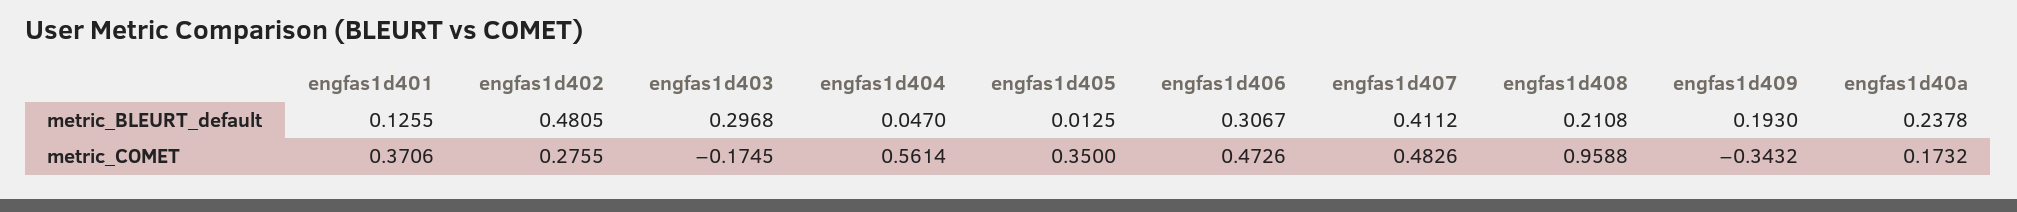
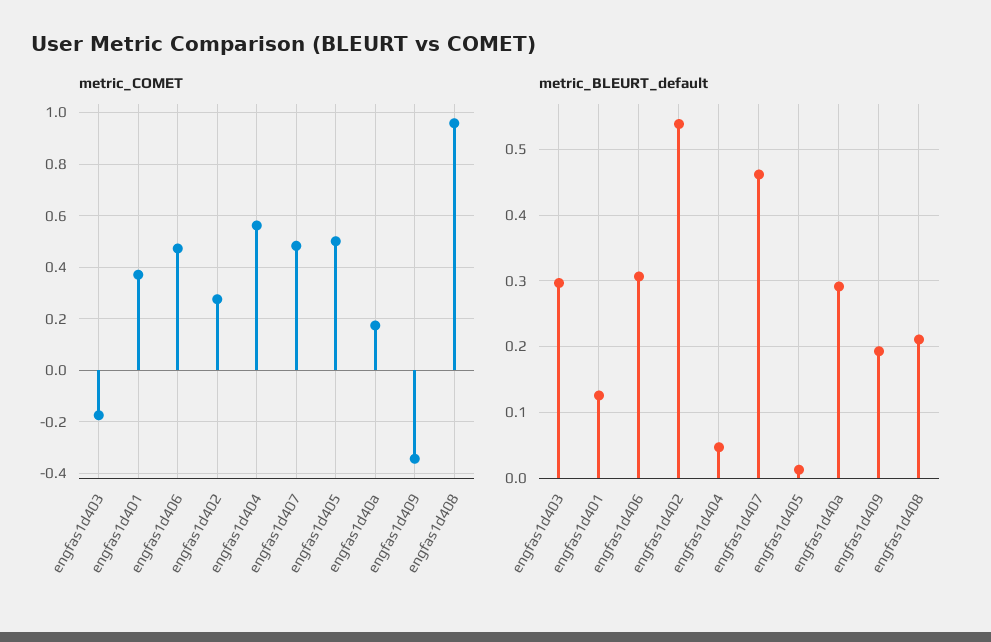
metric_BLEURT_default, engfas1d402: 0.4805 -> 0.54
metric_BLEURT_default, engfas1d407: 0.4112 -> 0.46
metric_BLEURT_default, engfas1d40a: 0.2378 -> 0.29
metric_COMET, engfas1d405: 0.35 -> 0.5

